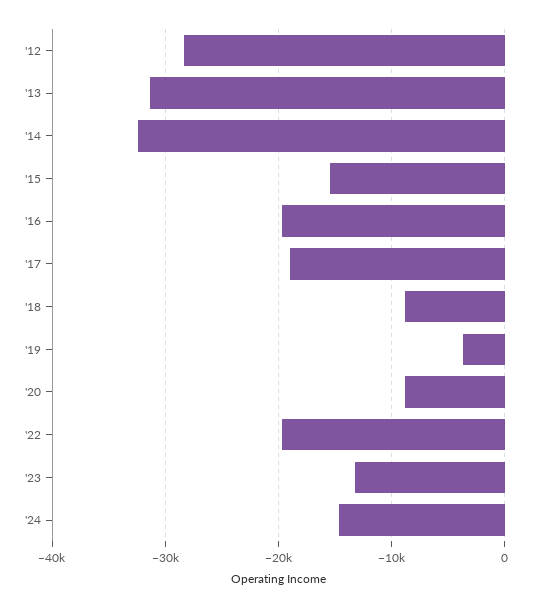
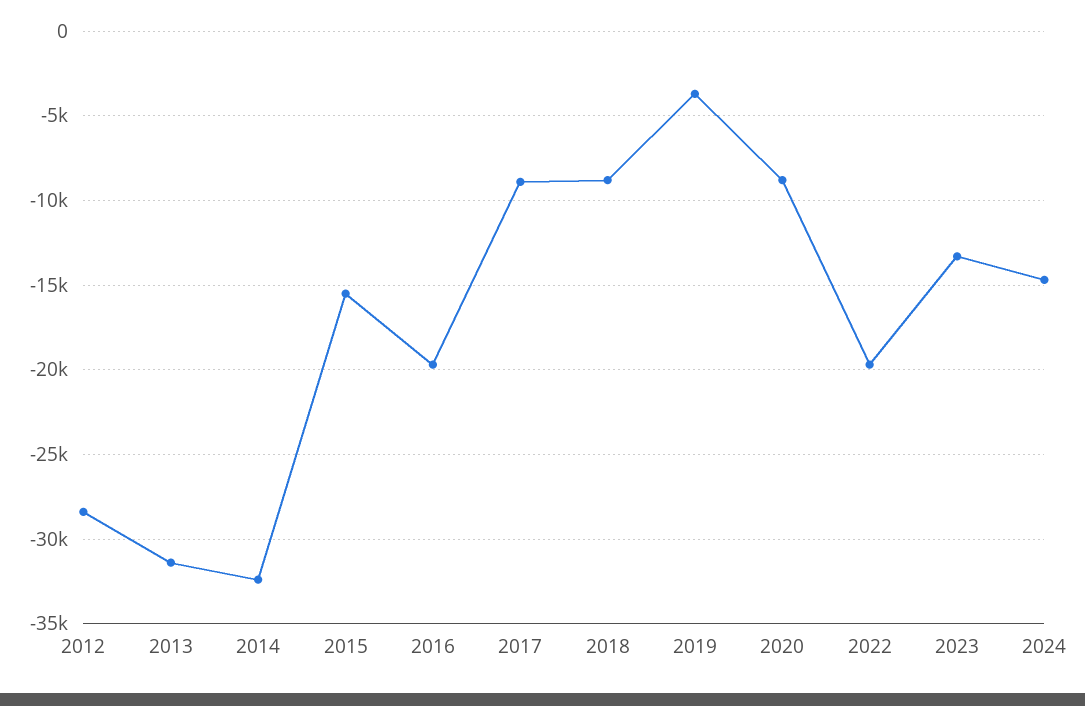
'17: -19000 -> -9000

